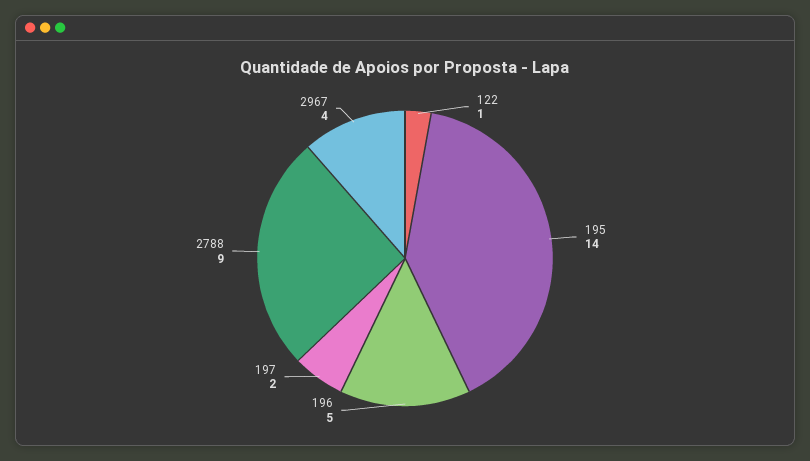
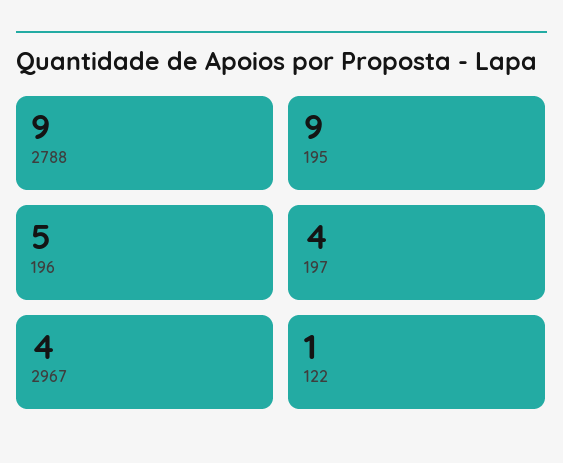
195: 14 -> 9
197: 2 -> 4

